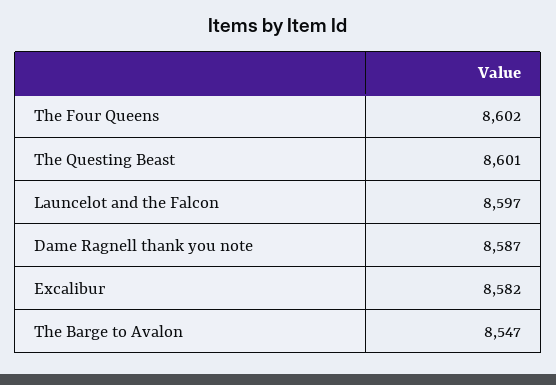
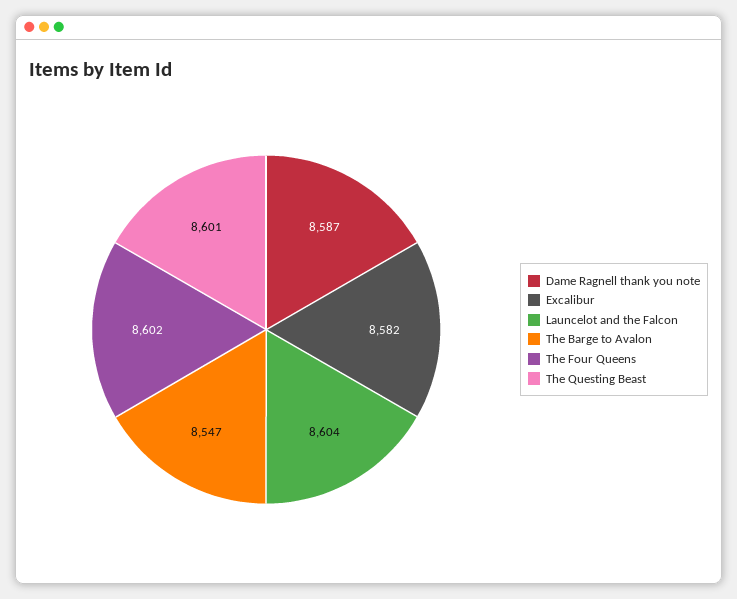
Launcelot and the Falcon: 8597 -> 8604

